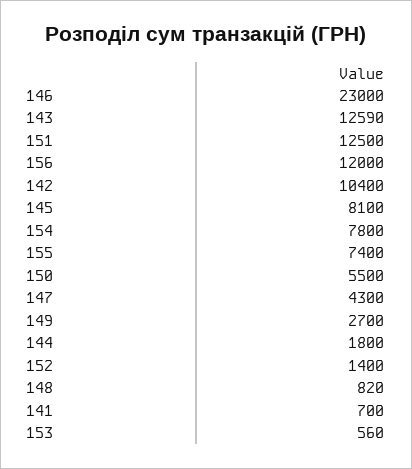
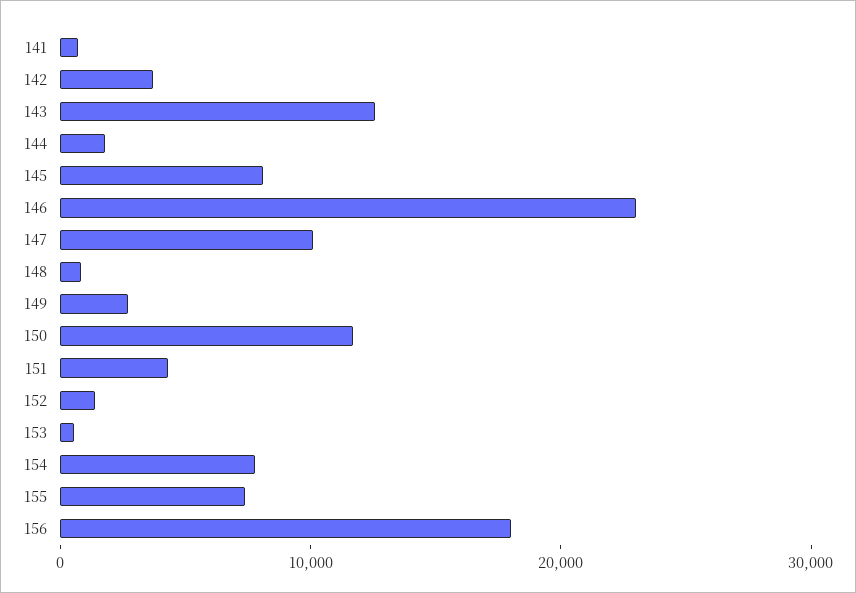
151: 12500 -> 4000
156: 12000 -> 18000
142: 10400 -> 4000
150: 5500 -> 12000
147: 4300 -> 10000

